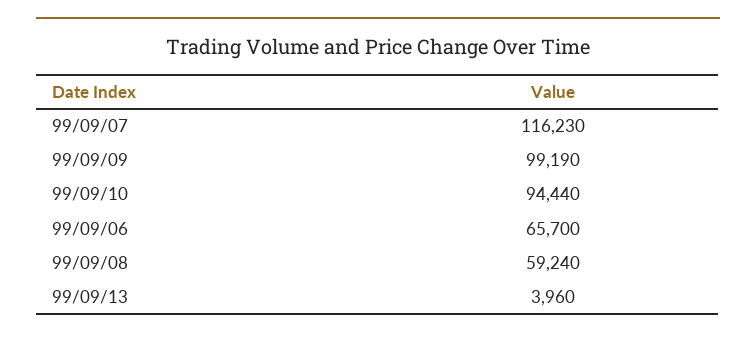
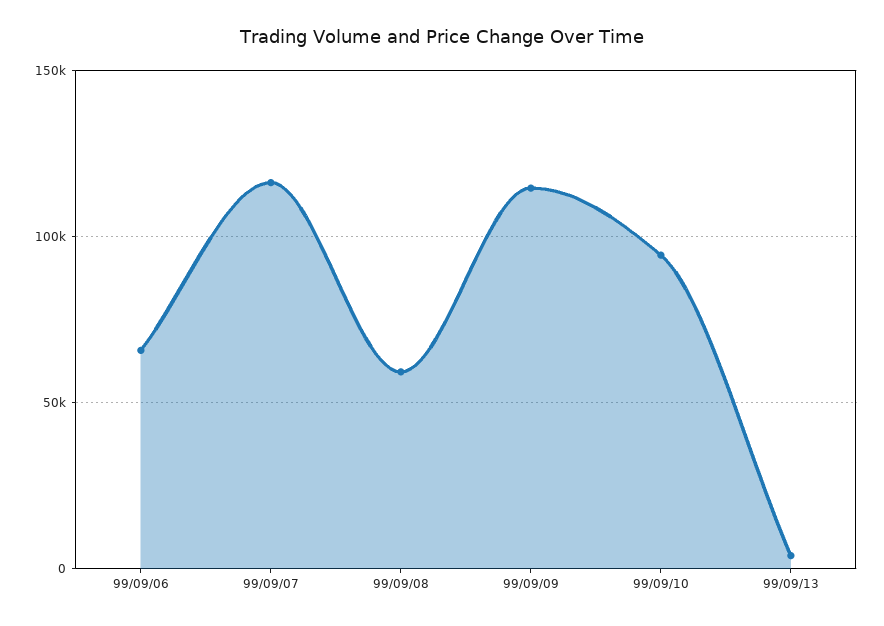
99/09/09: 99190 -> 115000

